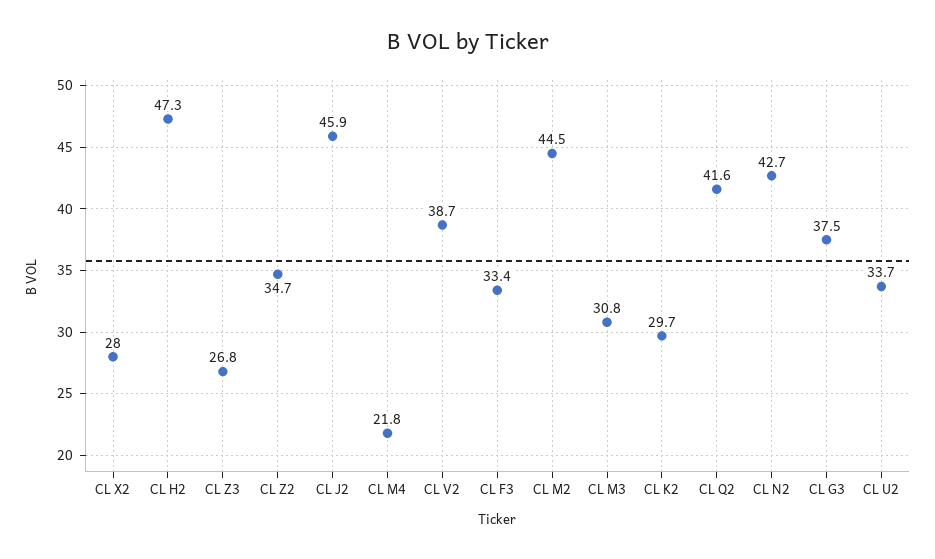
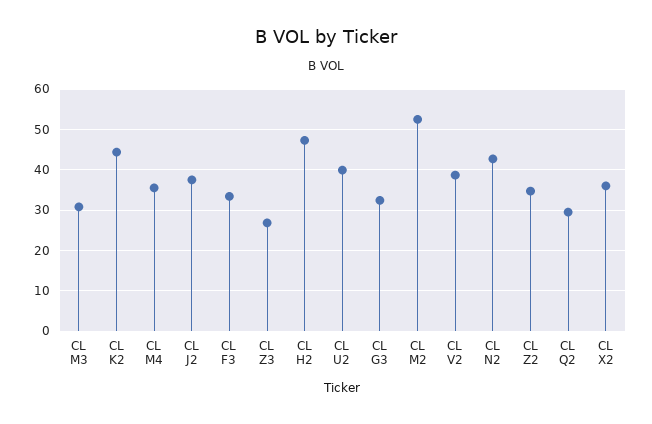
CL X2: 28 -> 36
CL J2: 45.9 -> 38
CL M4: 21.8 -> 36
CL M2: 44.5 -> 52
CL K2: 29.7 -> 44
CL Q2: 41.6 -> 30
CL G3: 37.5 -> 32
CL U2: 33.7 -> 40

